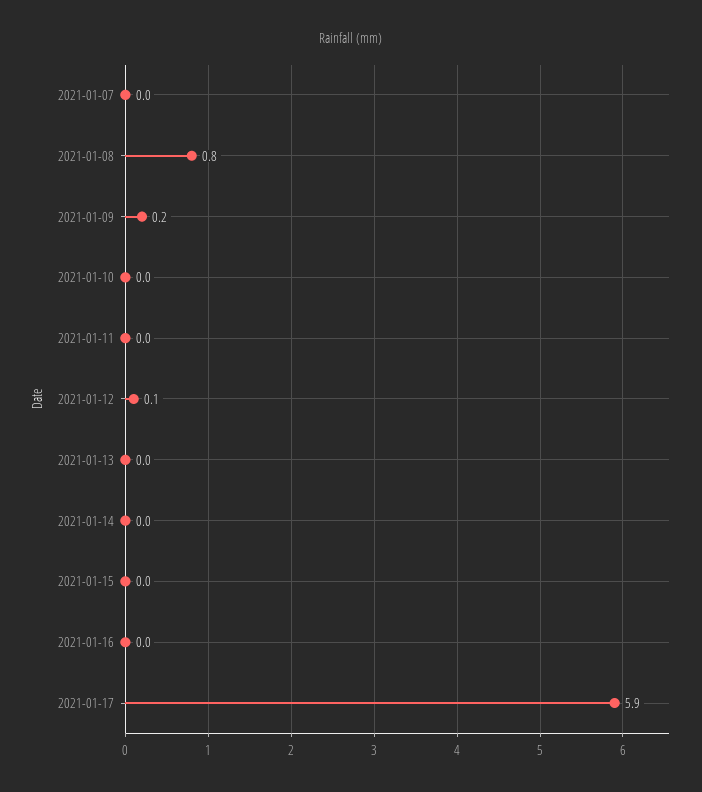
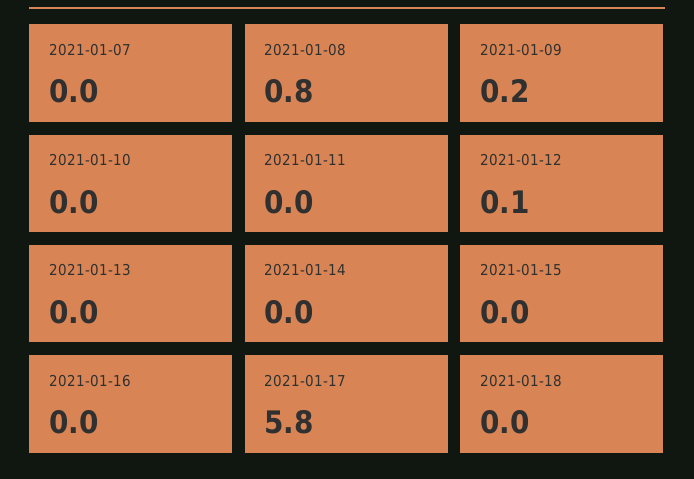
2021-01-17: 5.9 -> 5.8
2021-01-18: none -> 0

